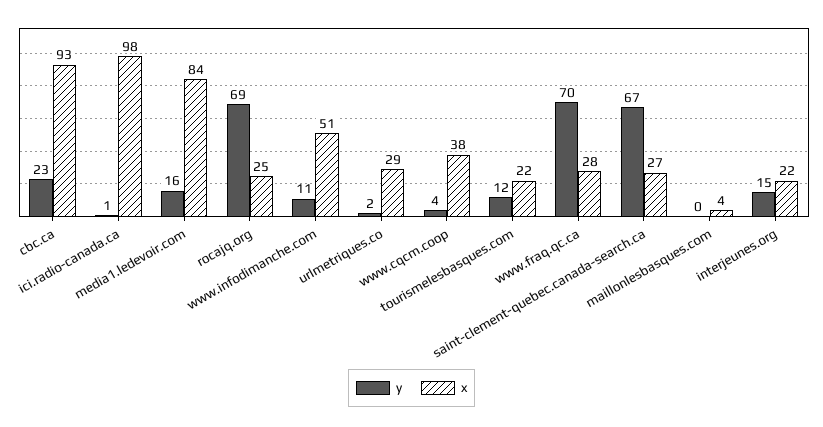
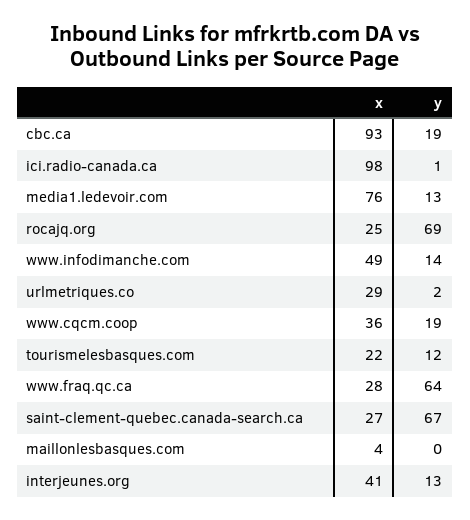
y, cbc.ca: 23 -> 19
y, media1.ledevoir.com: 16 -> 13
x, media1.ledevoir.com: 84 -> 76
y, www.infodimanche.com: 11 -> 14
x, www.infodimanche.com: 51 -> 49
y, www.cqcm.coop: 4 -> 19
x, www.cqcm.coop: 38 -> 36
y, www.fraq.qc.ca: 70 -> 64
y, interjeunes.org: 15 -> 13
x, interjeunes.org: 22 -> 41

